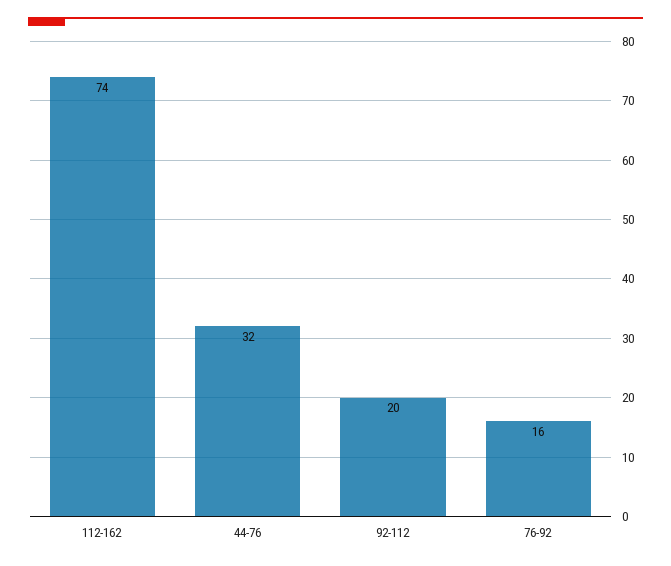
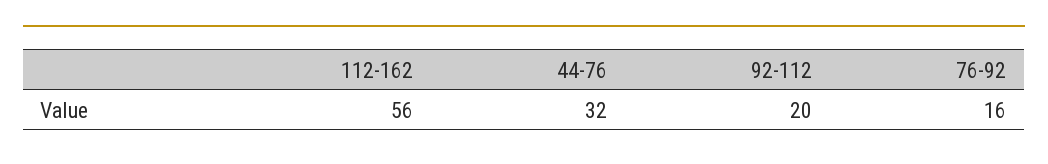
112-162: 74 -> 56

